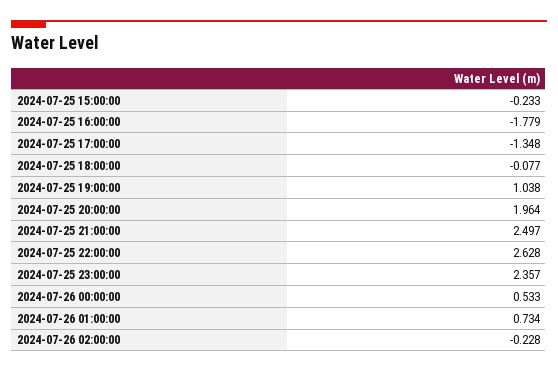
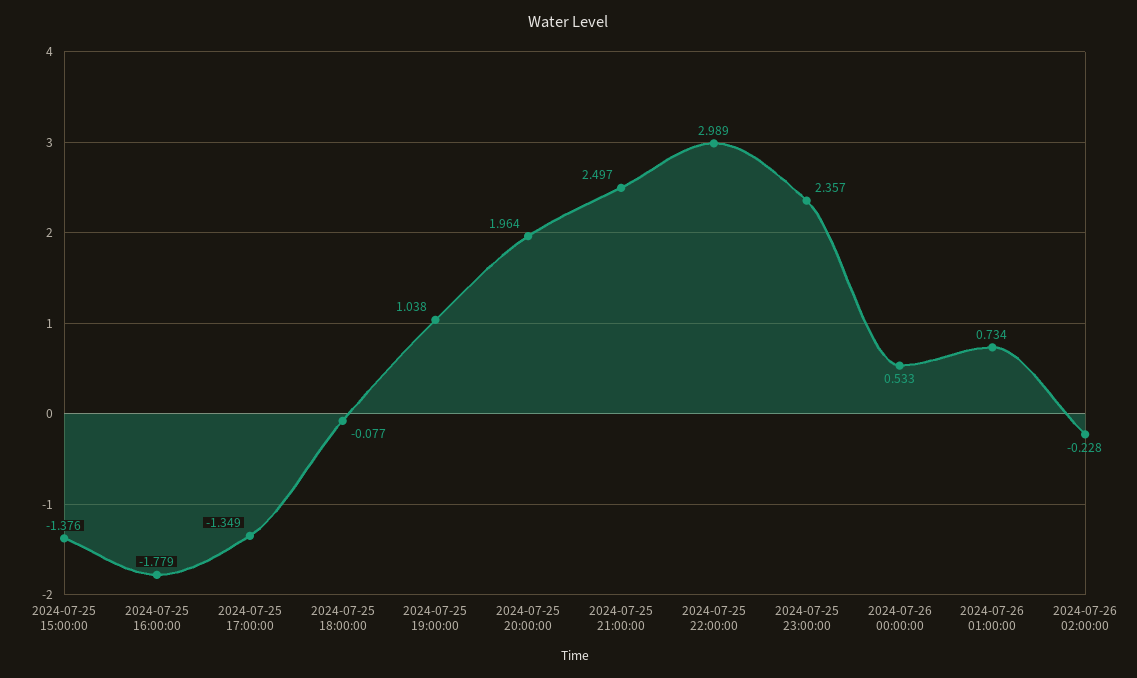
2024-07-25 15:00:00: -0.233 -> -1.376
2024-07-25 17:00:00: -1.348 -> -1.349
2024-07-25 22:00:00: 2.628 -> 2.989

